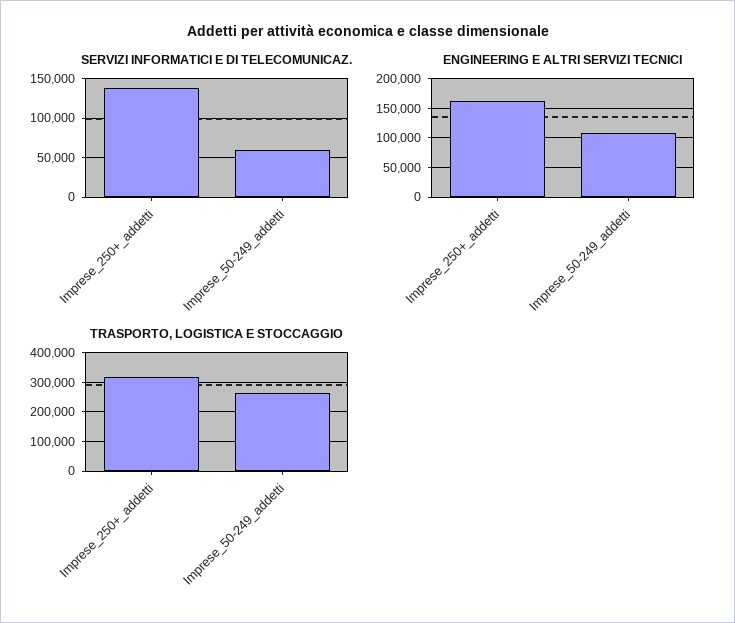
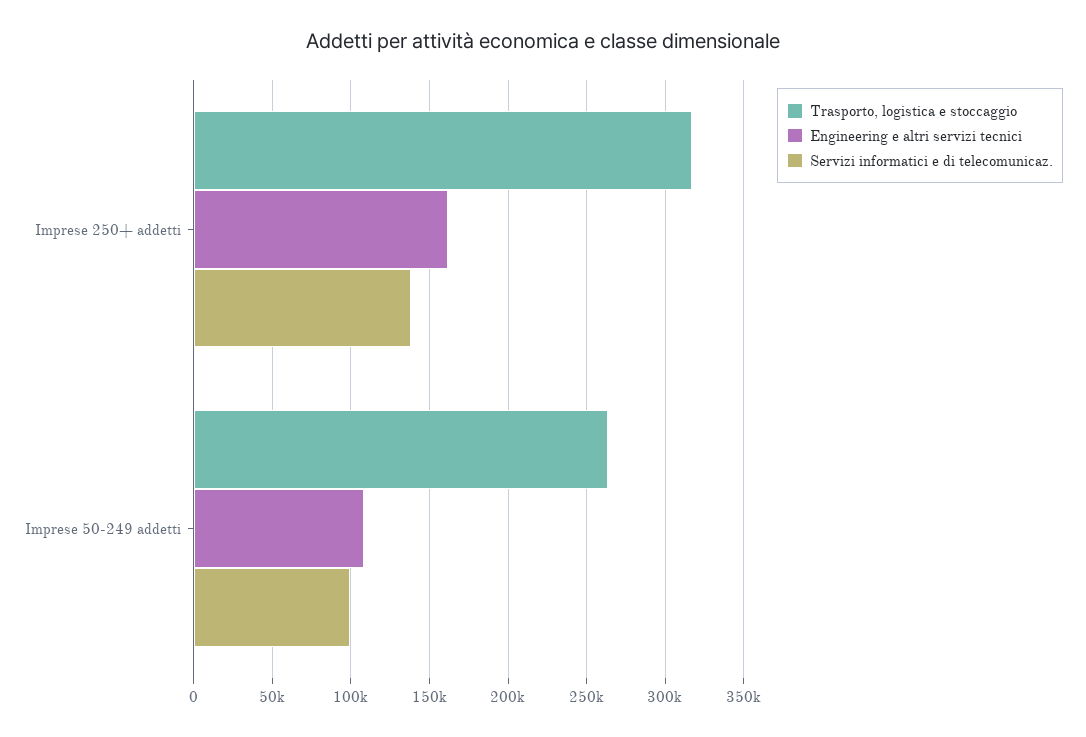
SERVIZI INFORMATICI E DI TELECOMUNICAZ., Imprese_50-249_addetti: 60000 -> 100000

